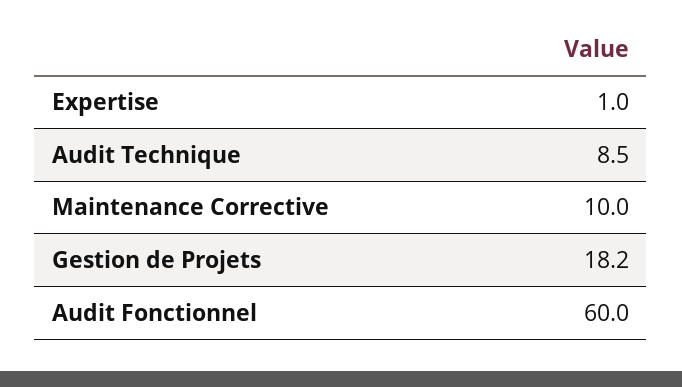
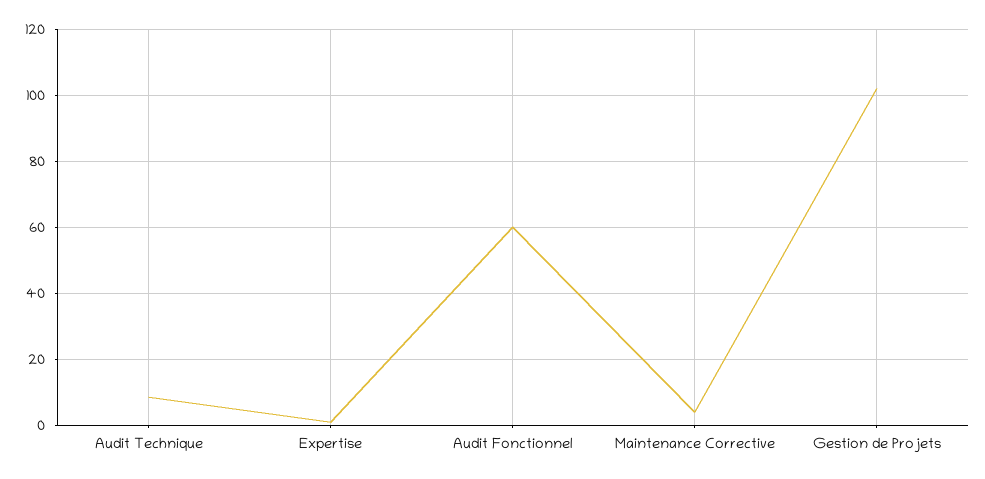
Maintenance Corrective: 10 -> 4
Gestion de Projets: 18.2 -> 102

